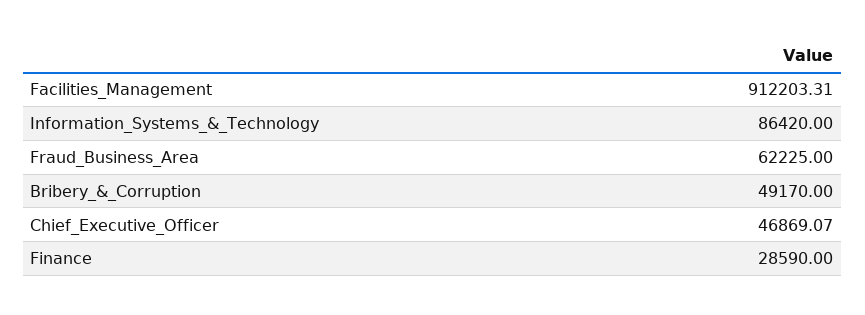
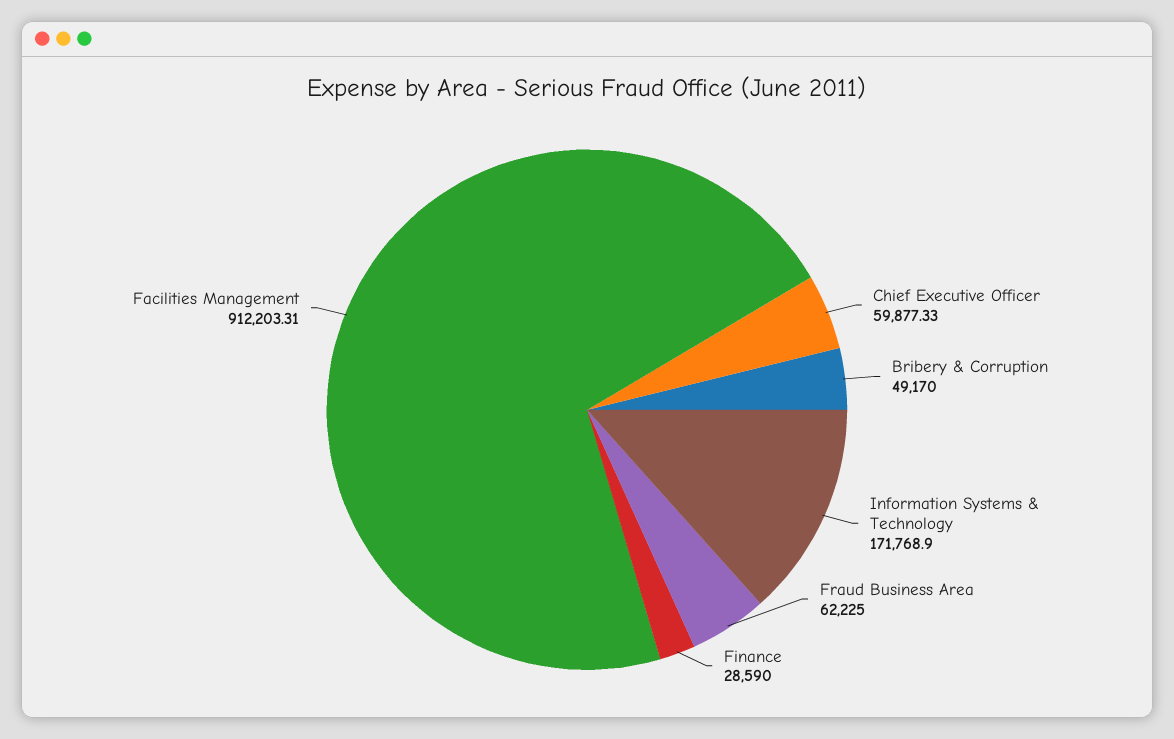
Information_Systems_&_Technology: 86420 -> 171768.9
Chief_Executive_Officer: 46869.07 -> 59877.33

